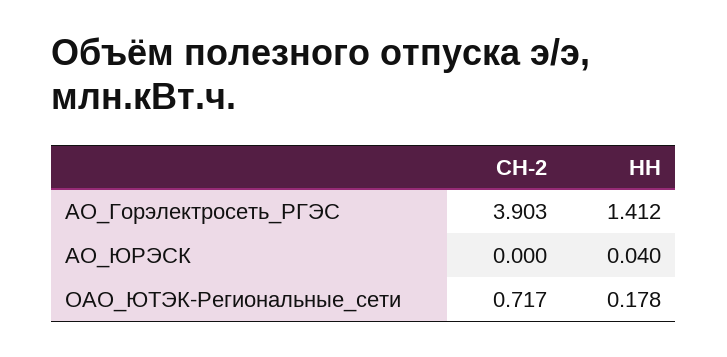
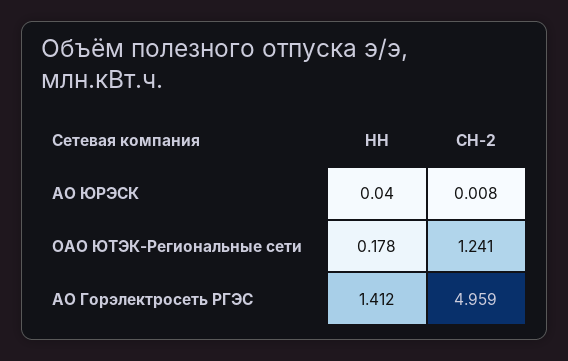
СН-2, АО_Горэлектросеть_РГЭС: 3.903 -> 4.959
СН-2, АО_ЮРЭСК: 0 -> 0.008
СН-2, ОАО_ЮТЭК-Региональные_сети: 0.717 -> 1.241

